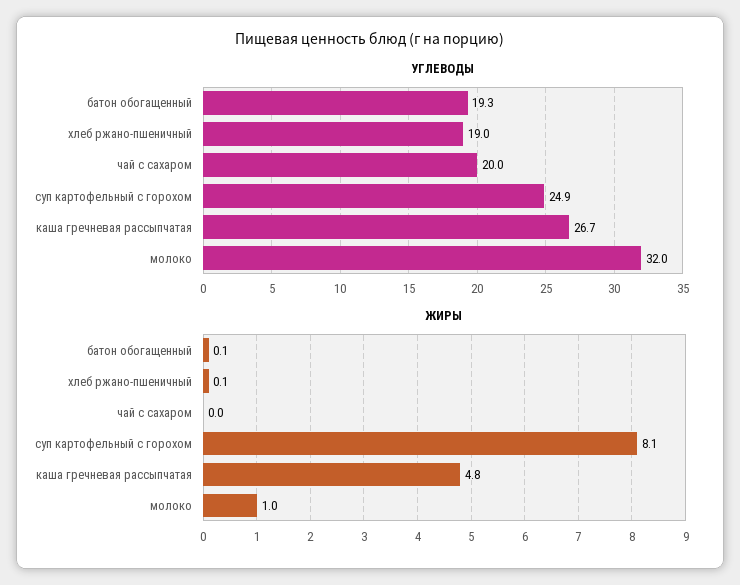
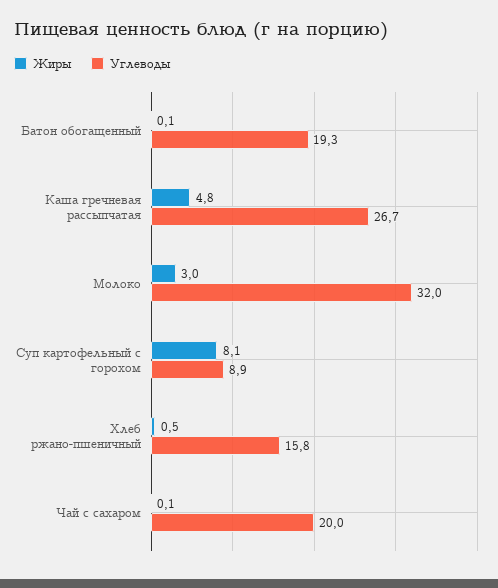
УГЛЕВОДЫ, хлеб ржано-пшеничный: 19 -> 15.8
УГЛЕВОДЫ, суп картофельный с горохом: 24.9 -> 8.9
ЖИРЫ, хлеб ржано-пшеничный: 0.1 -> 0.5
ЖИРЫ, чай с сахаром: 0 -> 0.1
ЖИРЫ, молоко: 1 -> 3

